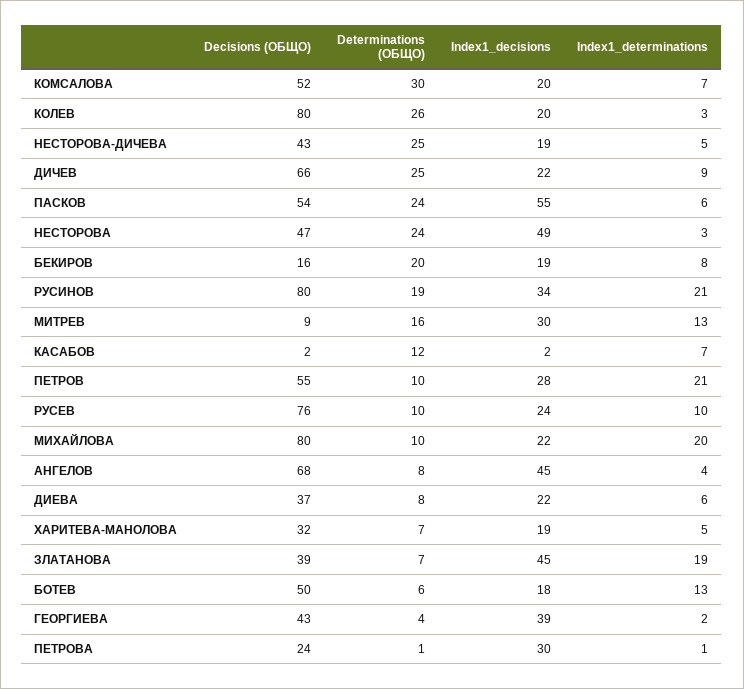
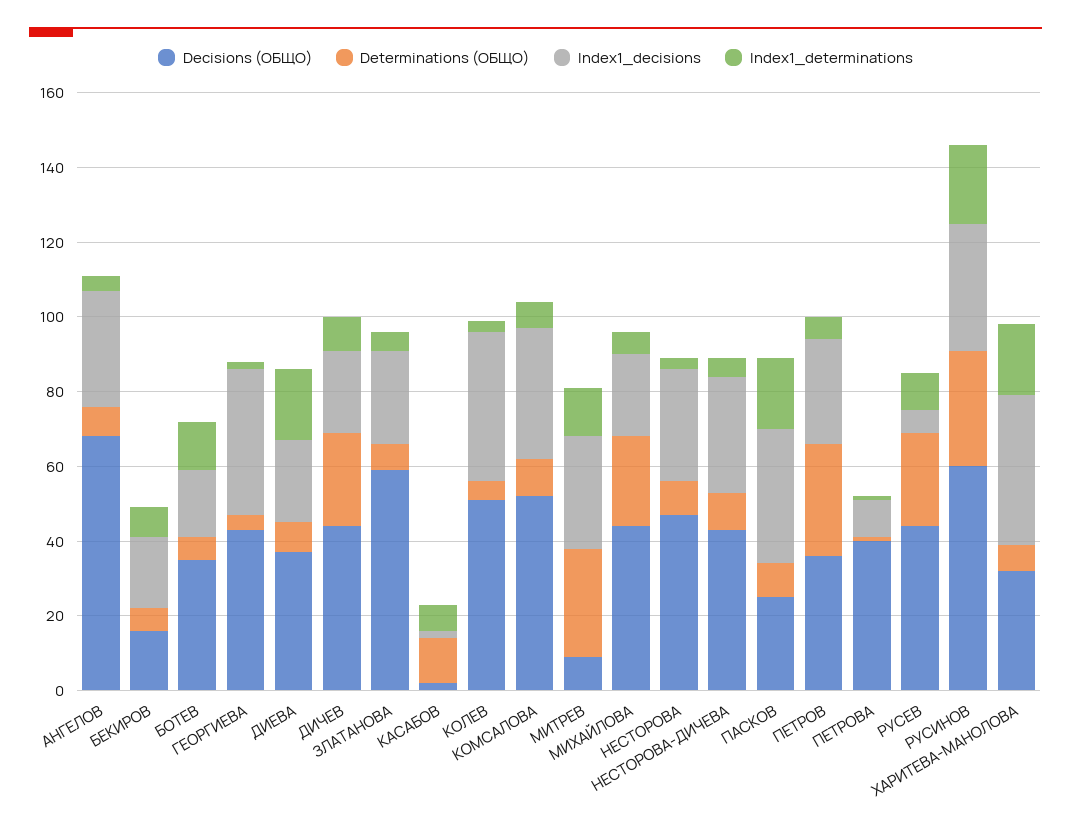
Determinations (ОБЩО), КОМСАЛОВА: 30 -> 10
Index1_decisions, КОМСАЛОВА: 20 -> 35
Decisions (ОБЩО), КОЛЕВ: 80 -> 50
Determinations (ОБЩО), КОЛЕВ: 26 -> 5
Index1_decisions, КОЛЕВ: 20 -> 40
Determinations (ОБЩО), НЕСТОРОВА-ДИЧЕВА: 25 -> 10
Index1_decisions, НЕСТОРОВА-ДИЧЕВА: 19 -> 30
Decisions (ОБЩО), ДИЧЕВ: 66 -> 45
Decisions (ОБЩО), ПАСКОВ: 54 -> 25
Determinations (ОБЩО), ПАСКОВ: 24 -> 10
Index1_decisions, ПАСКОВ: 55 -> 35
Index1_determinations, ПАСКОВ: 6 -> 20
Determinations (ОБЩО), НЕСТОРОВА: 24 -> 10
Index1_decisions, НЕСТОРОВА: 49 -> 30
Determinations (ОБЩО), БЕКИРОВ: 20 -> 5
Decisions (ОБЩО), РУСИНОВ: 80 -> 60
Determinations (ОБЩО), РУСИНОВ: 19 -> 30
Determinations (ОБЩО), МИТРЕВ: 16 -> 30
Decisions (ОБЩО), ПЕТРОВ: 55 -> 35
Determinations (ОБЩО), ПЕТРОВ: 10 -> 30
Index1_determinations, ПЕТРОВ: 21 -> 5
Decisions (ОБЩО), РУСЕВ: 76 -> 45
Determinations (ОБЩО), РУСЕВ: 10 -> 25
Index1_decisions, РУСЕВ: 24 -> 5
Decisions (ОБЩО), МИХАЙЛОВА: 80 -> 45
Determinations (ОБЩО), МИХАЙЛОВА: 10 -> 25
Index1_determinations, МИХАЙЛОВА: 20 -> 5
Index1_decisions, АНГЕЛОВ: 45 -> 30
Index1_determinations, ДИЕВА: 6 -> 20
Index1_decisions, ХАРИТЕВА-МАНОЛОВА: 19 -> 40
Index1_determinations, ХАРИТЕВА-МАНОЛОВА: 5 -> 20
Decisions (ОБЩО), ЗЛАТАНОВА: 39 -> 60
Index1_decisions, ЗЛАТАНОВА: 45 -> 25
Index1_determinations, ЗЛАТАНОВА: 19 -> 5
Decisions (ОБЩО), БОТЕВ: 50 -> 35
Decisions (ОБЩО), ПЕТРОВА: 24 -> 40
Index1_decisions, ПЕТРОВА: 30 -> 10

